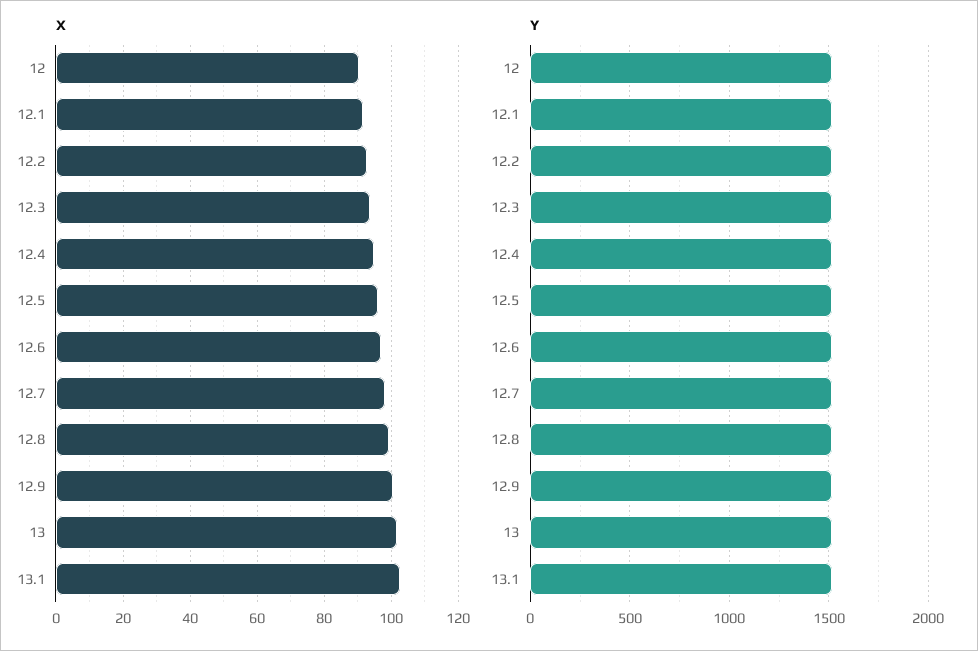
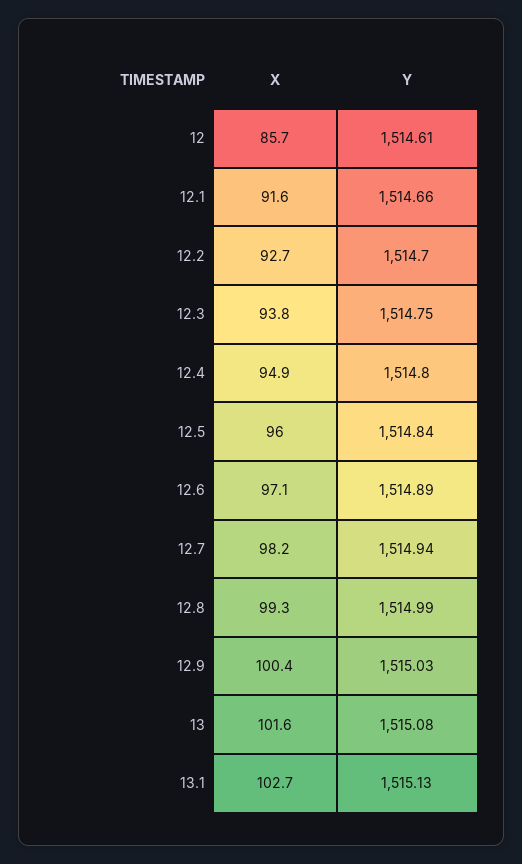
X, 12: 90 -> 85.7

